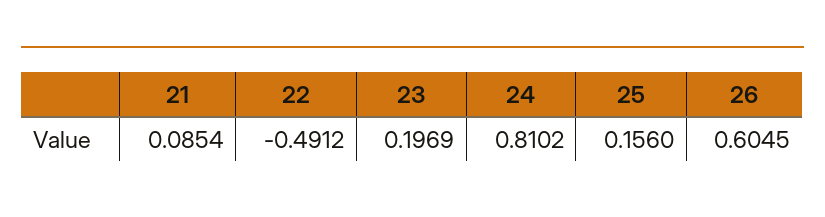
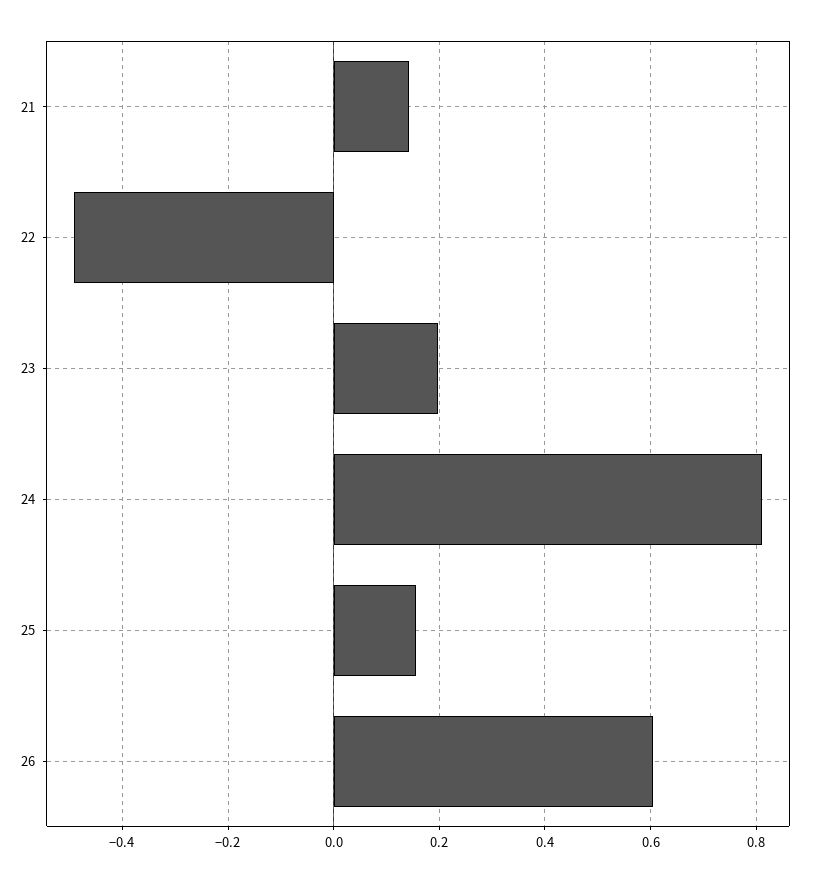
21: 0.0854 -> 0.14

